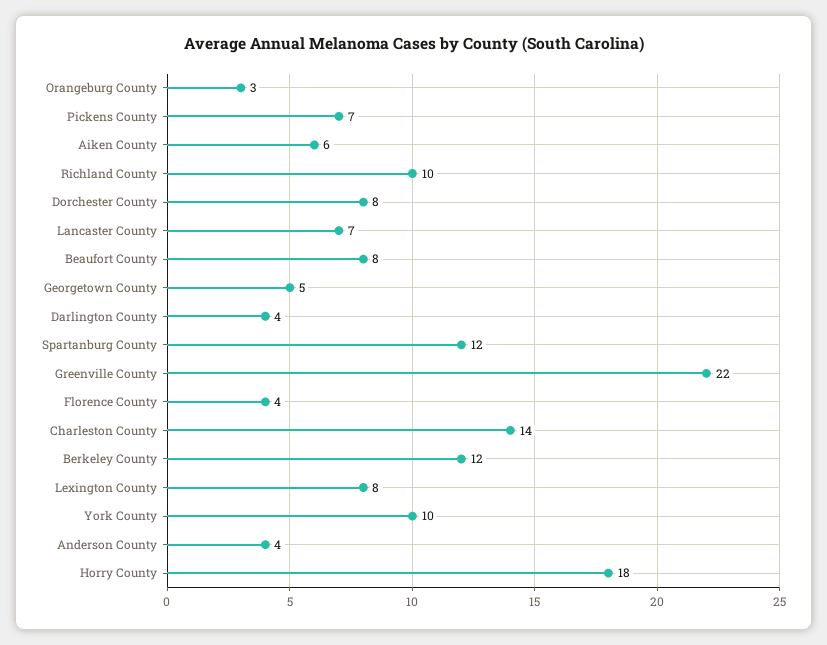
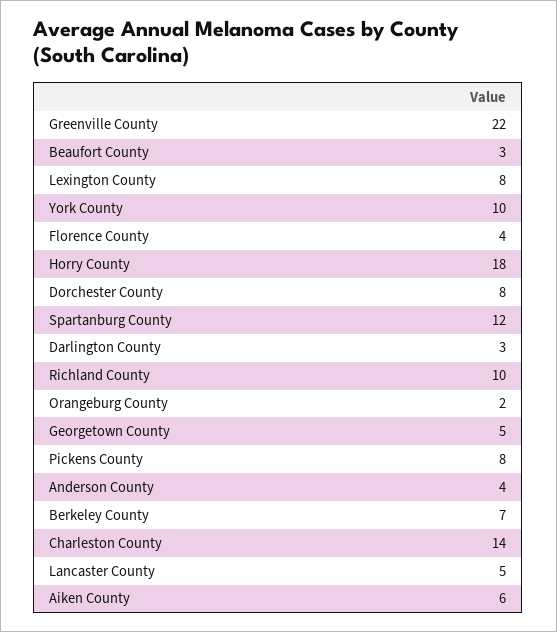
Orangeburg County: 3 -> 2
Pickens County: 7 -> 8
Lancaster County: 7 -> 5
Beaufort County: 8 -> 3
Darlington County: 4 -> 3
Berkeley County: 12 -> 7

